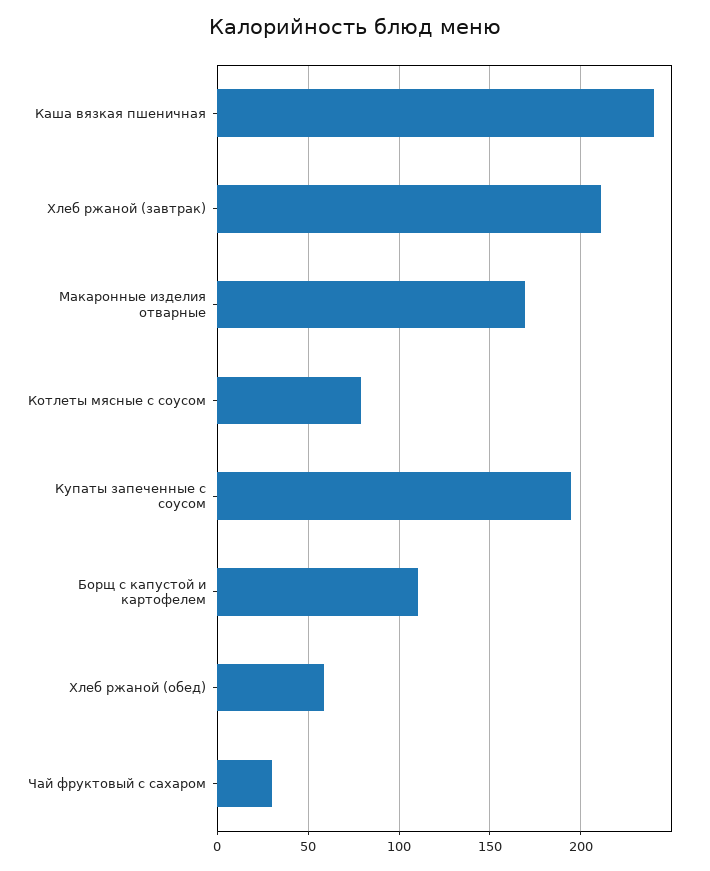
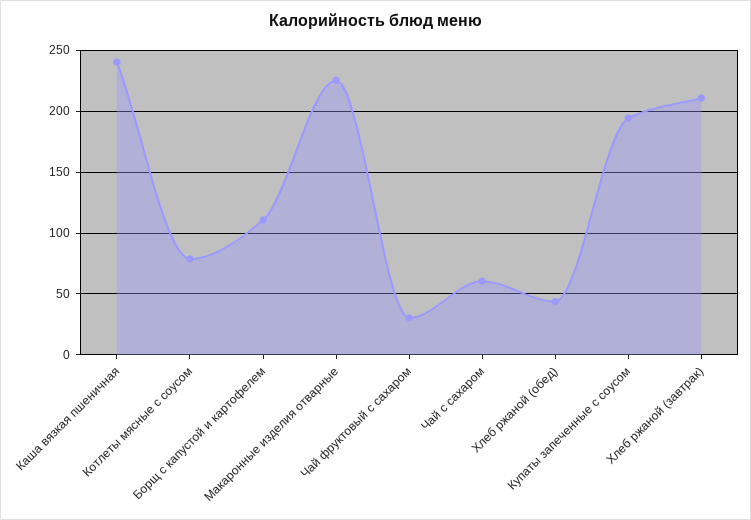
Макаронные изделия отварные: 170 -> 225
Хлеб ржаной (обед): 60 -> 45
Чай с сахаром: none -> 60

